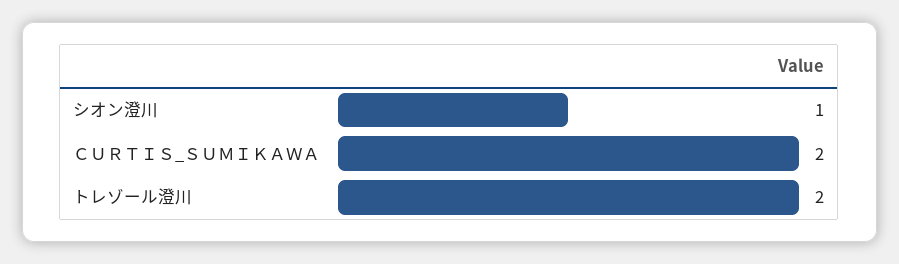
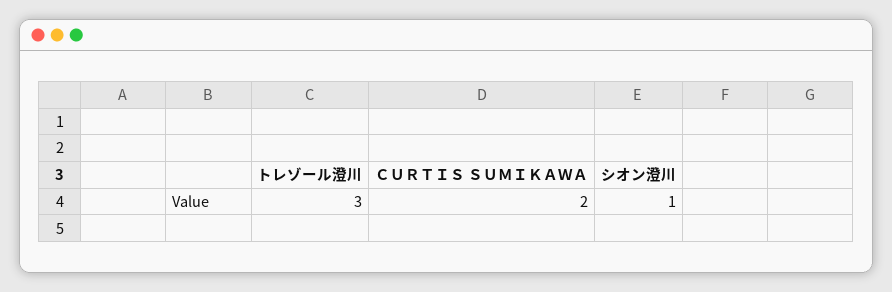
トレゾール澄川: 2 -> 3

